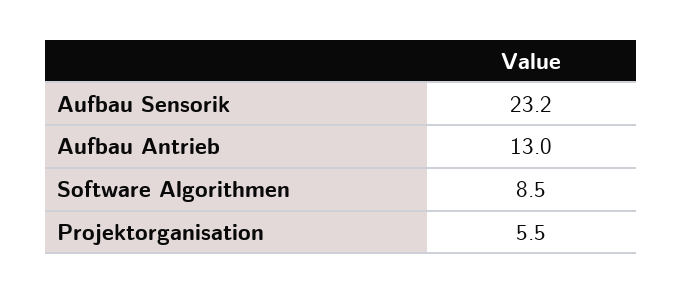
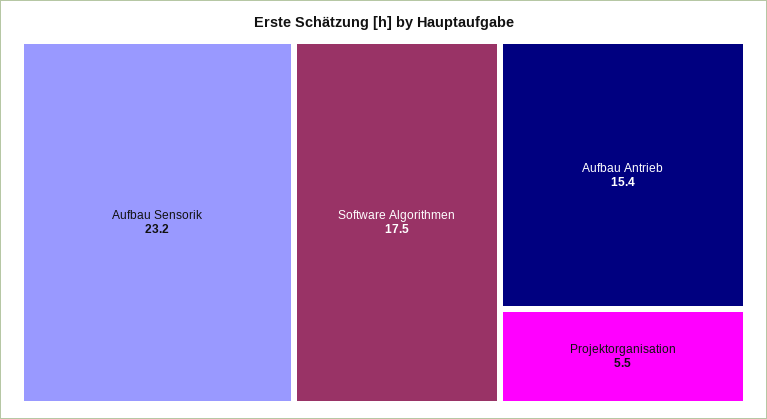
Aufbau Antrieb: 13 -> 15.4
Software Algorithmen: 8.5 -> 17.5

